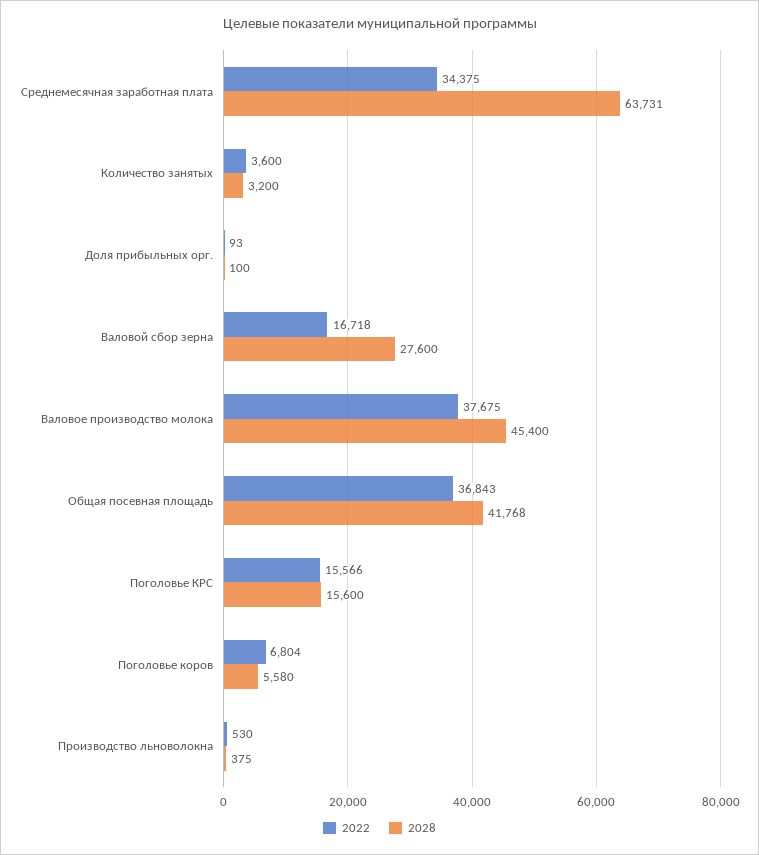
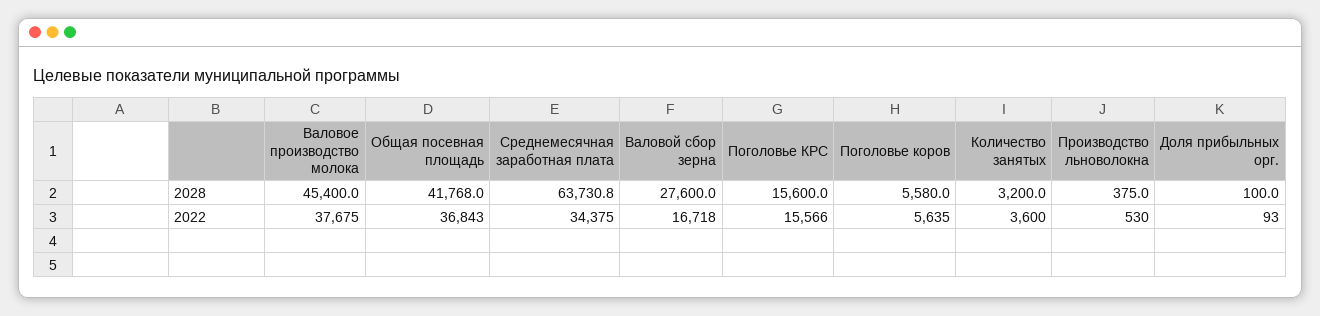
2022, Поголовье коров: 6804 -> 5635

